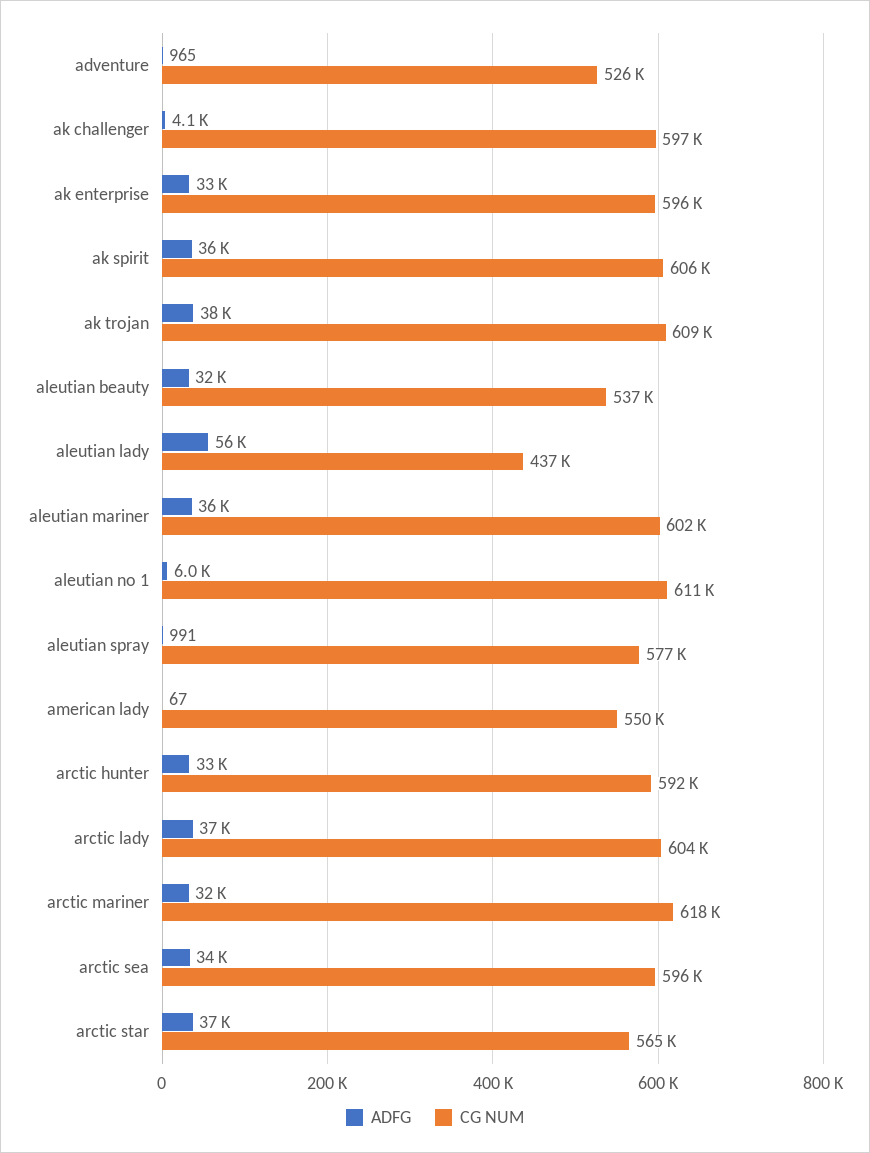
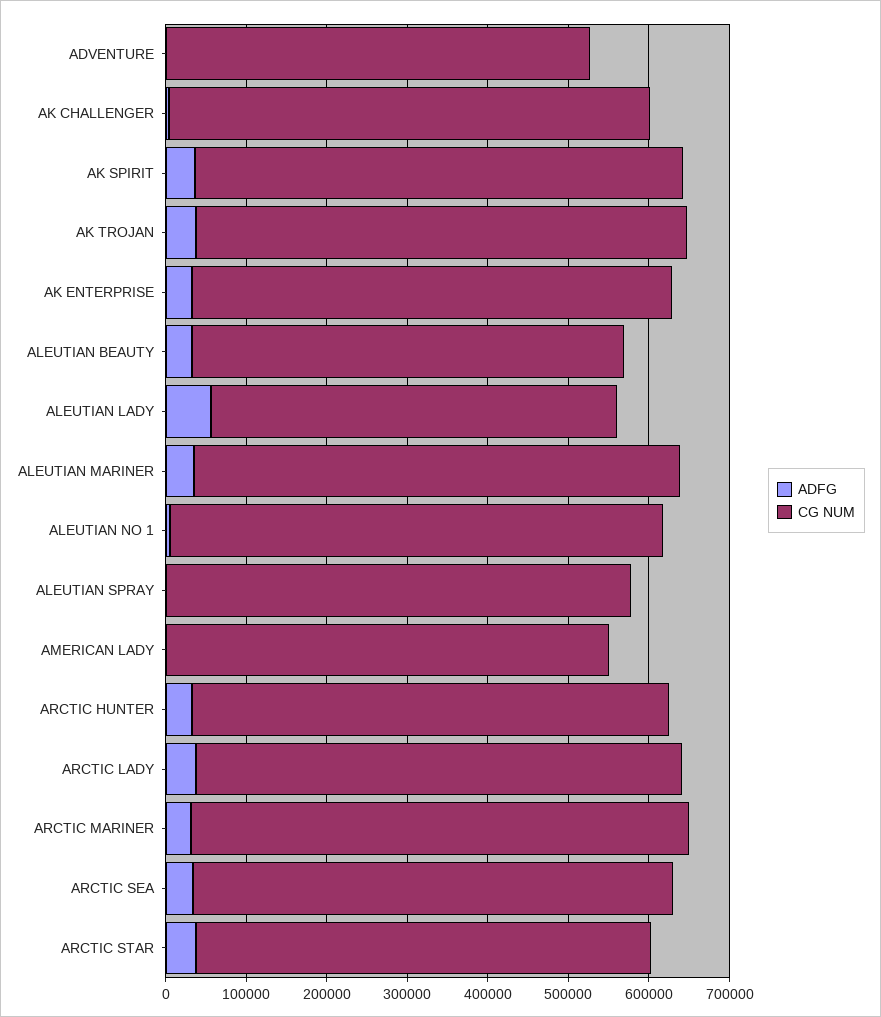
CG NUM, aleutian lady: 437000 -> 500000

